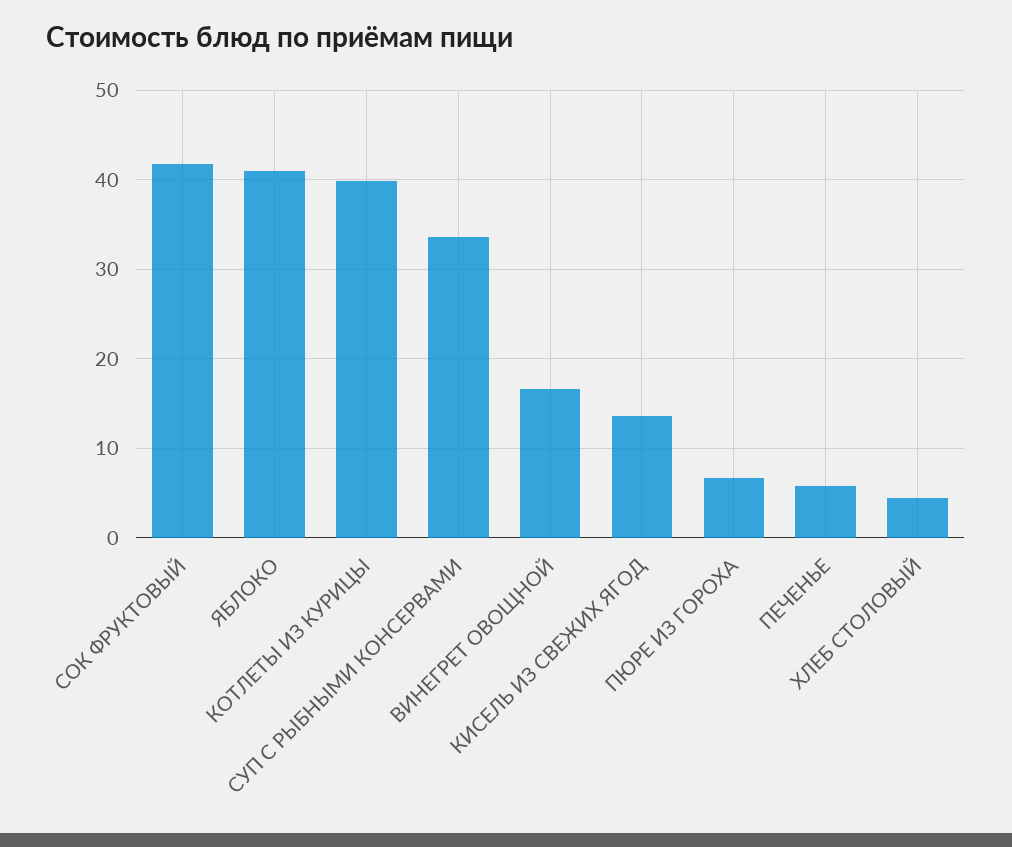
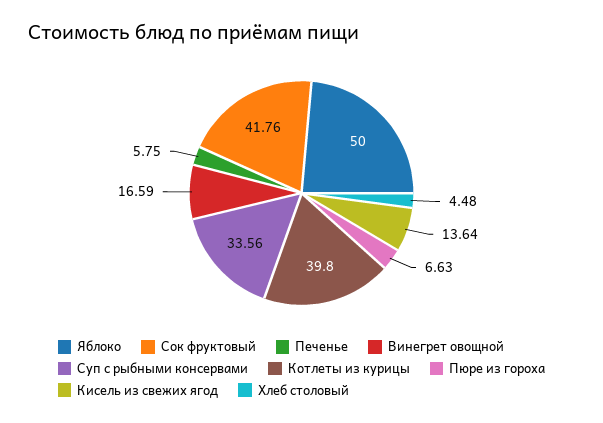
ЯБЛОКО: 41 -> 50

